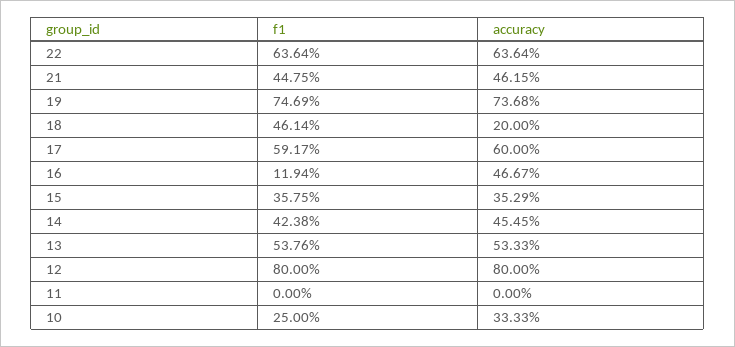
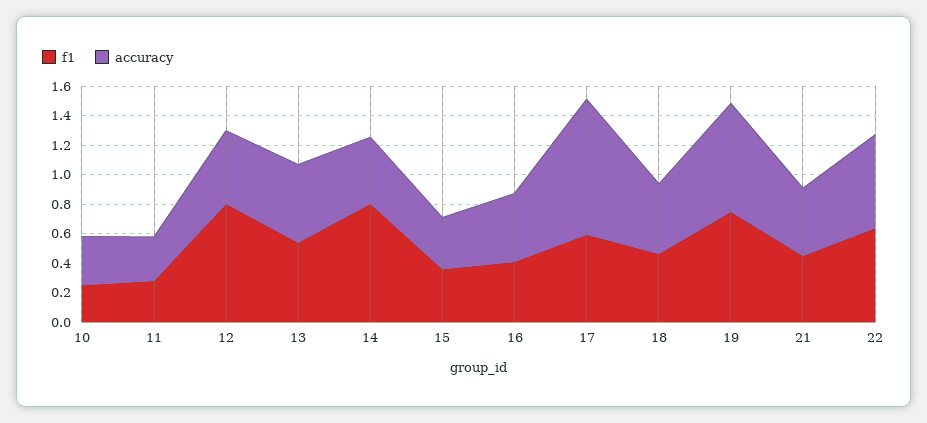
accuracy, 18: 0.2 -> 0.5
accuracy, 17: 0.6 -> 0.9
f1, 16: 0.1194 -> 0.4
f1, 14: 0.4238 -> 0.8
accuracy, 12: 0.8 -> 0.5
f1, 11: 0 -> 0.3
accuracy, 11: 0 -> 0.3

